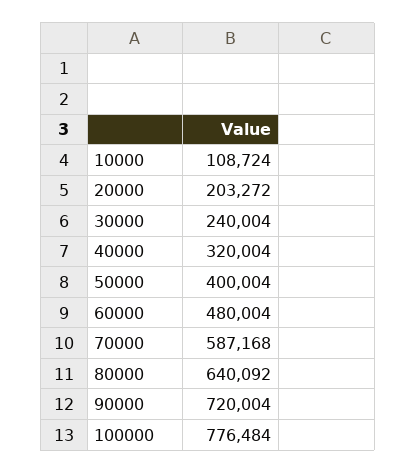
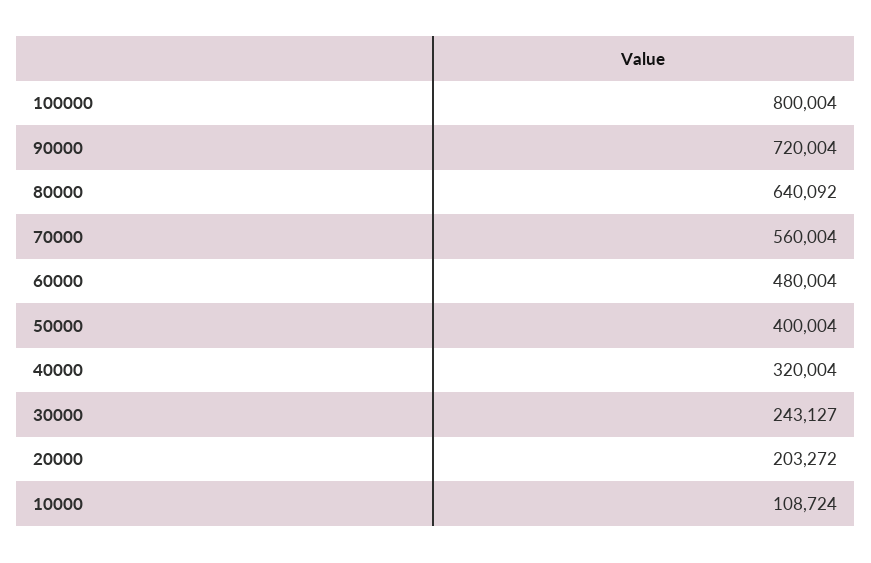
30000: 240004 -> 243127
70000: 587168 -> 560004
100000: 776484 -> 800004

